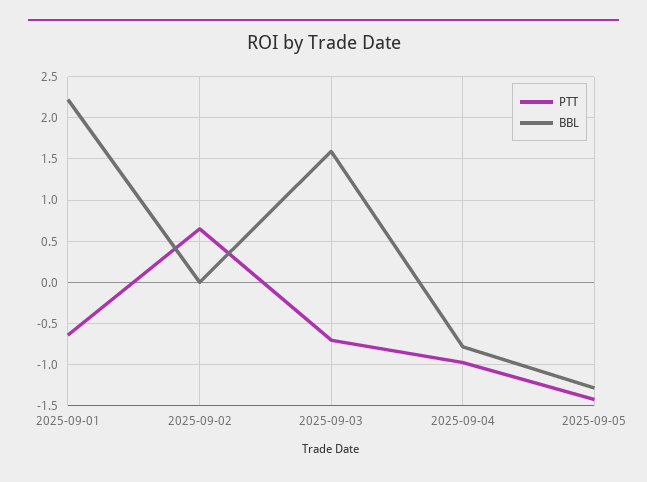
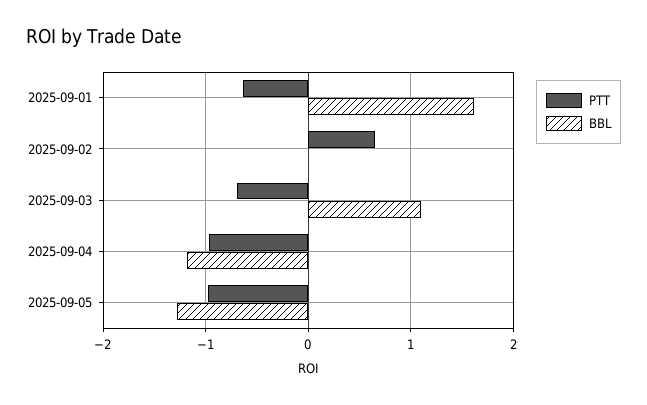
BBL, 2025-09-01: 2.2 -> 1.6
BBL, 2025-09-03: 1.6 -> 1.1
BBL, 2025-09-04: -0.8 -> -1.2
PTT, 2025-09-05: -1.4 -> -1

